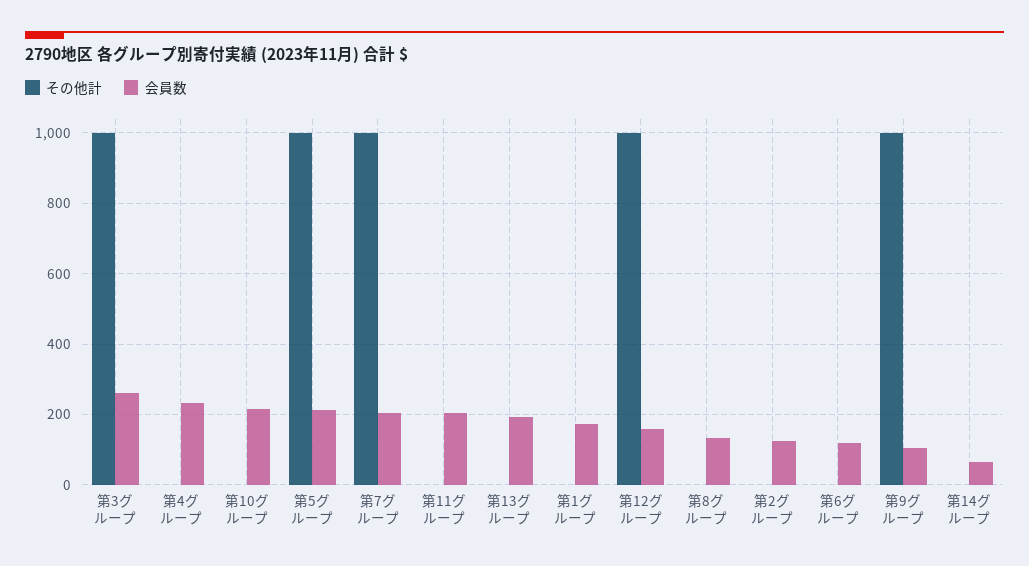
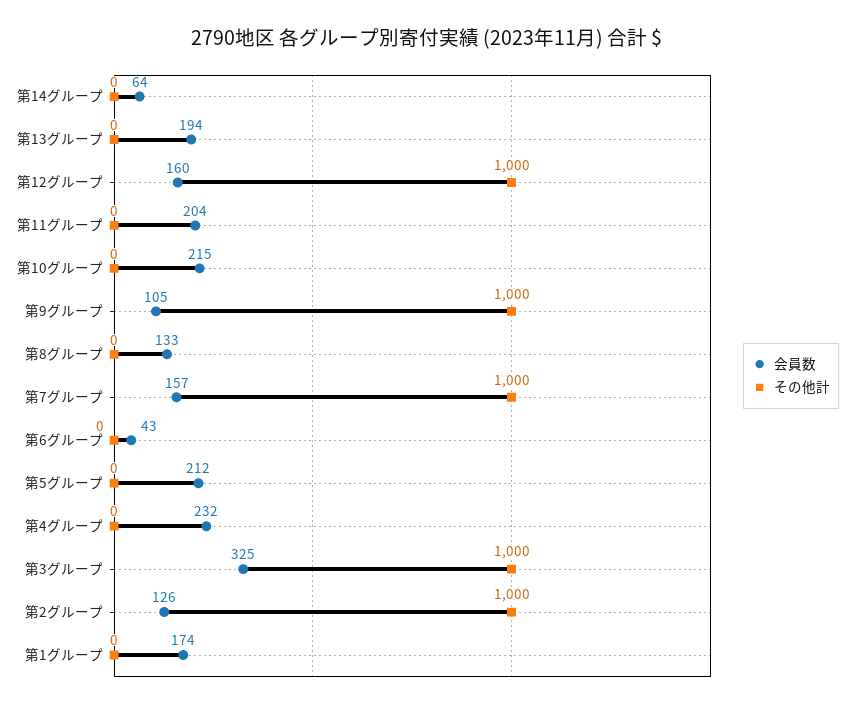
会員数, 第3グループ: 260 -> 325
その他計, 第5グループ: 1000 -> 0
会員数, 第7グループ: 200 -> 157
その他計, 第2グループ: 0 -> 1000
会員数, 第6グループ: 120 -> 43

